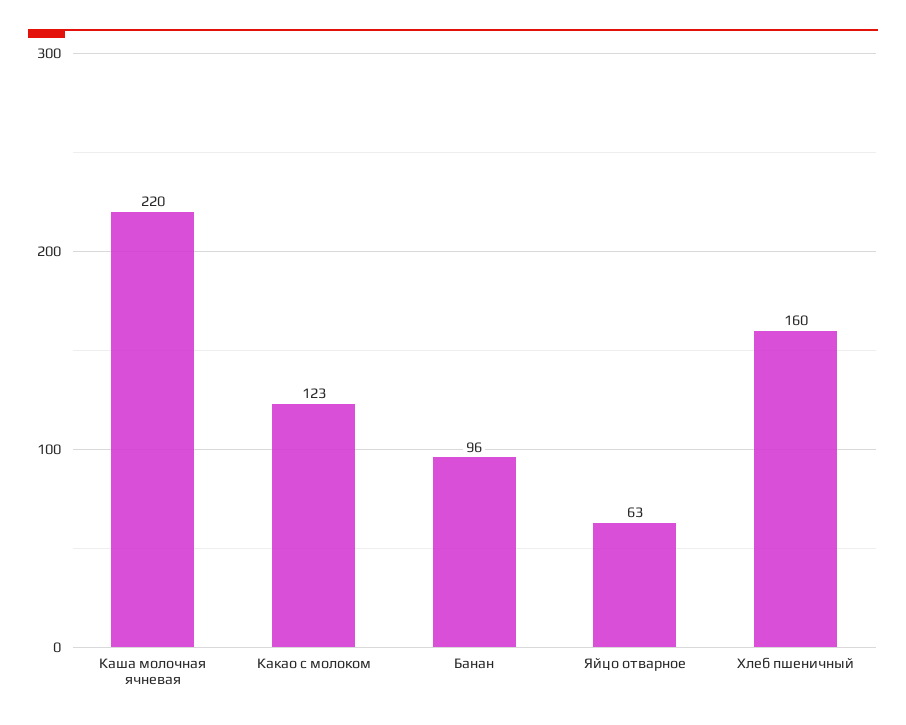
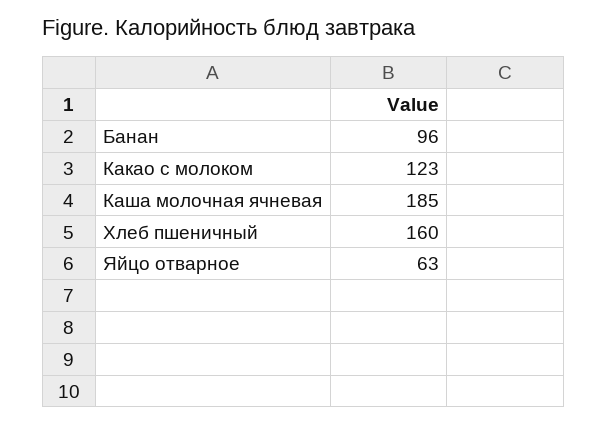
Каша молочная ячневая: 220 -> 185

